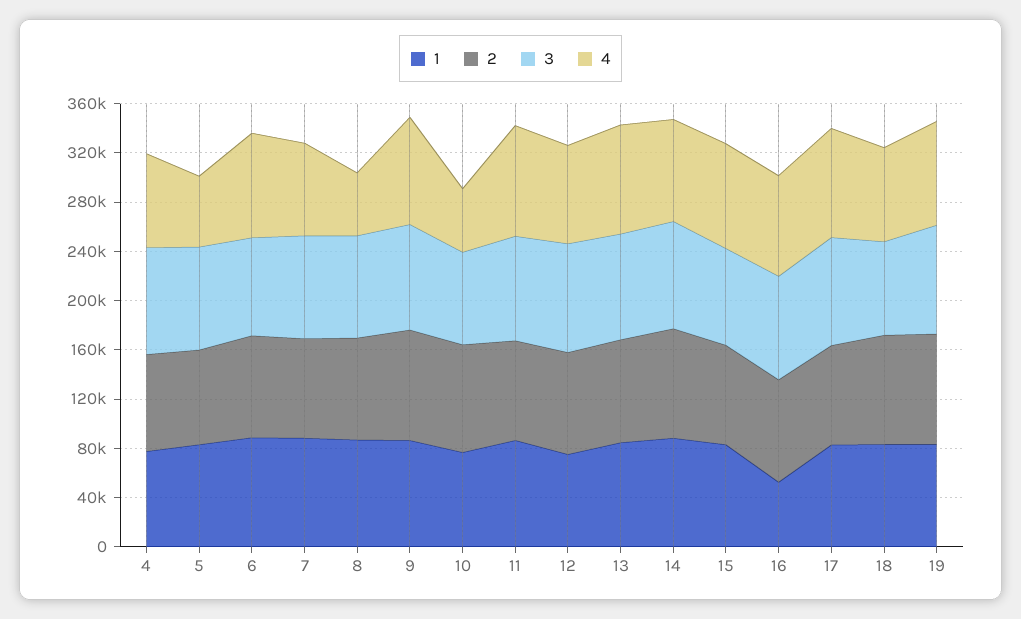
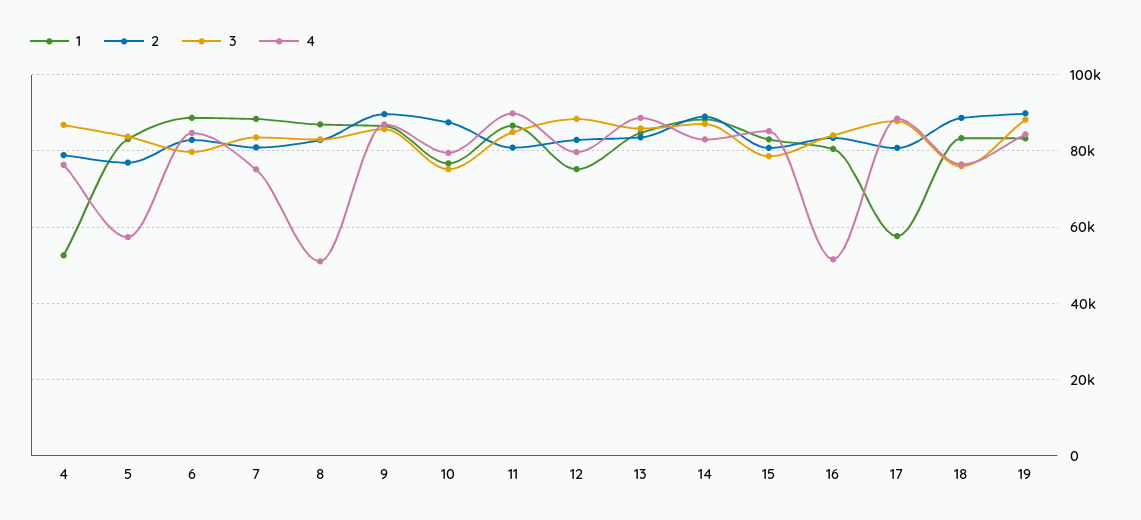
1, 4: 80000 -> 52000
4, 10: 50000 -> 80000
1, 16: 50000 -> 80000
4, 16: 80000 -> 52000
1, 17: 80000 -> 58000

